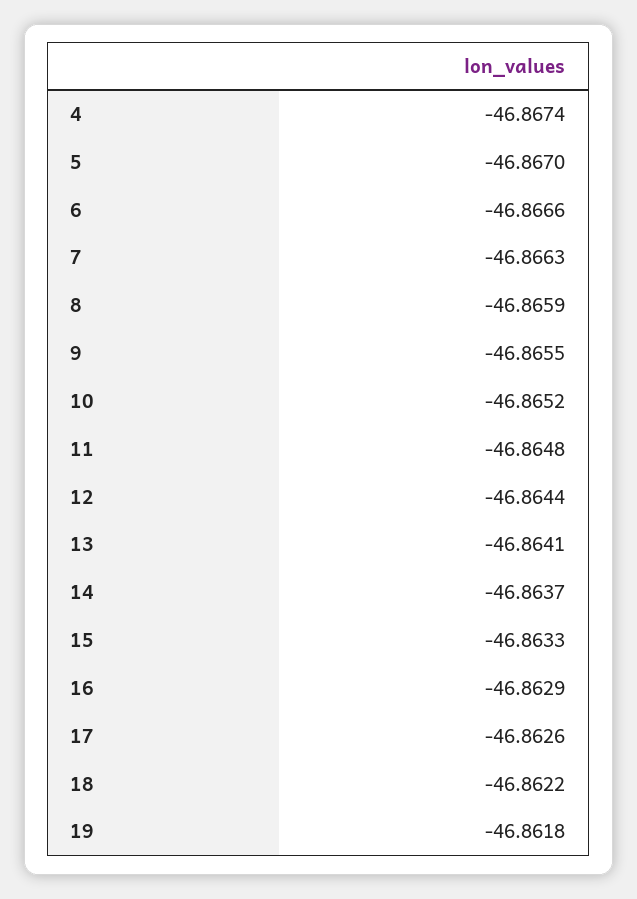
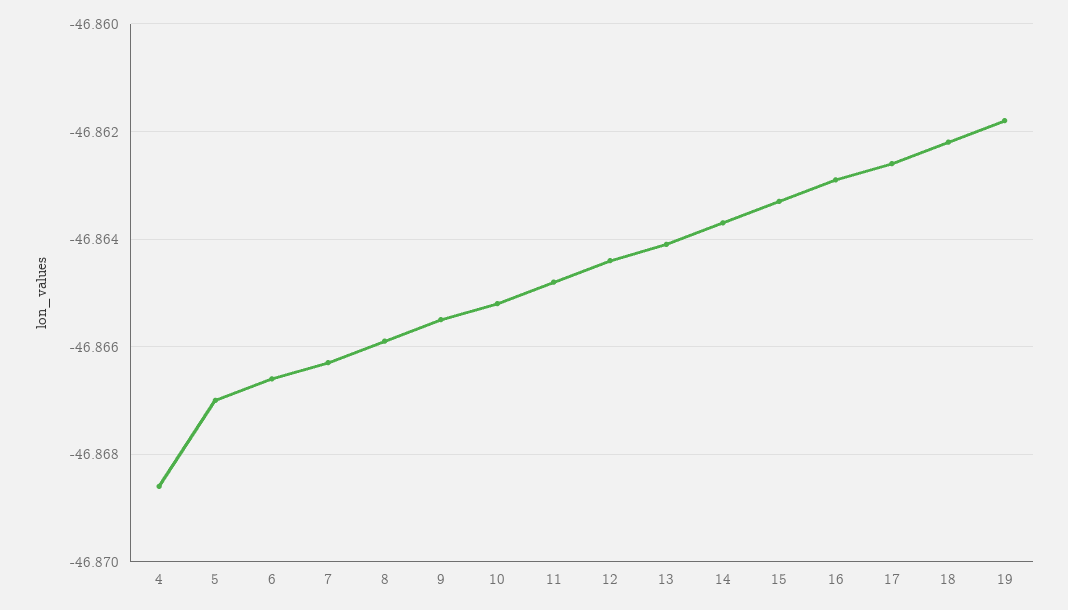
4: -46.8674 -> -46.8685

